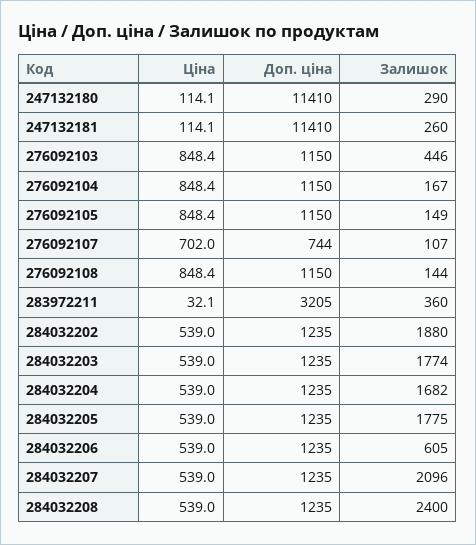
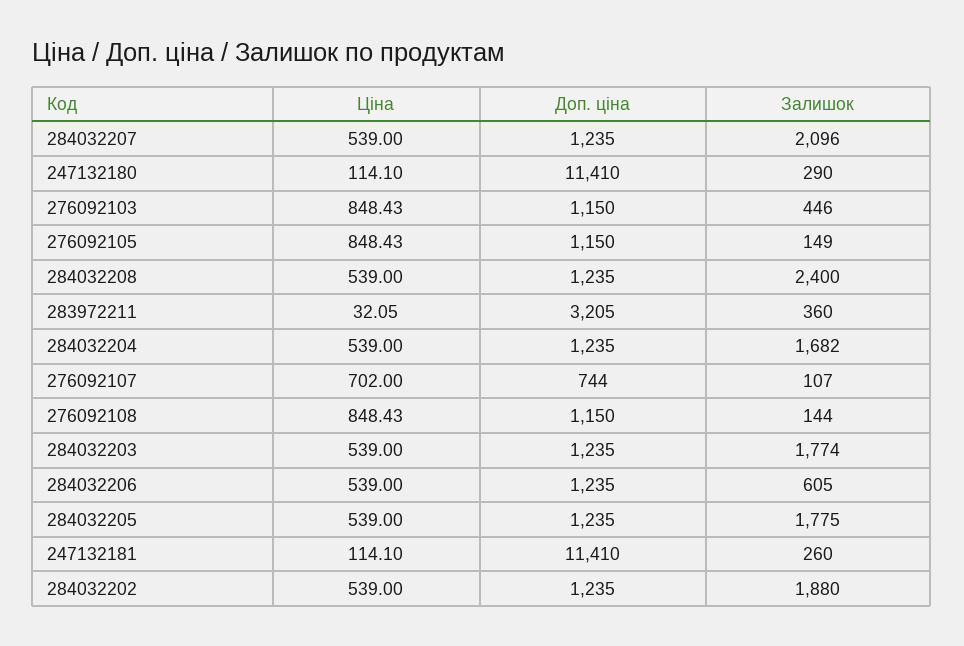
Ціна, 276092104: 848.4 -> none
Доп. ціна, 276092104: 1150 -> none
Залишок, 276092104: 167 -> none

